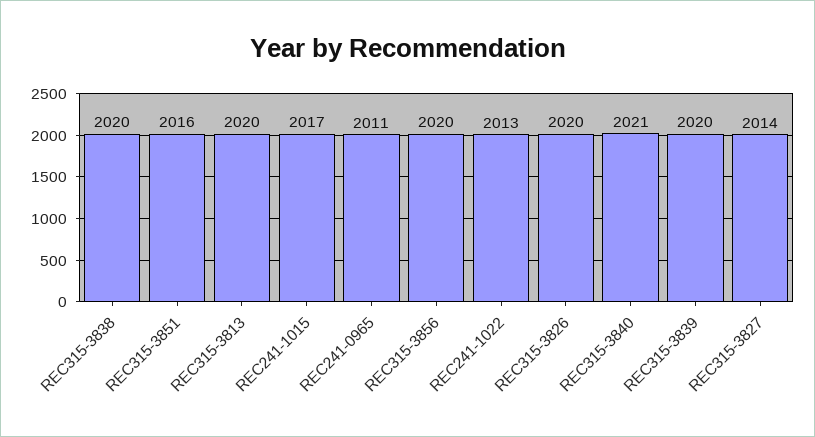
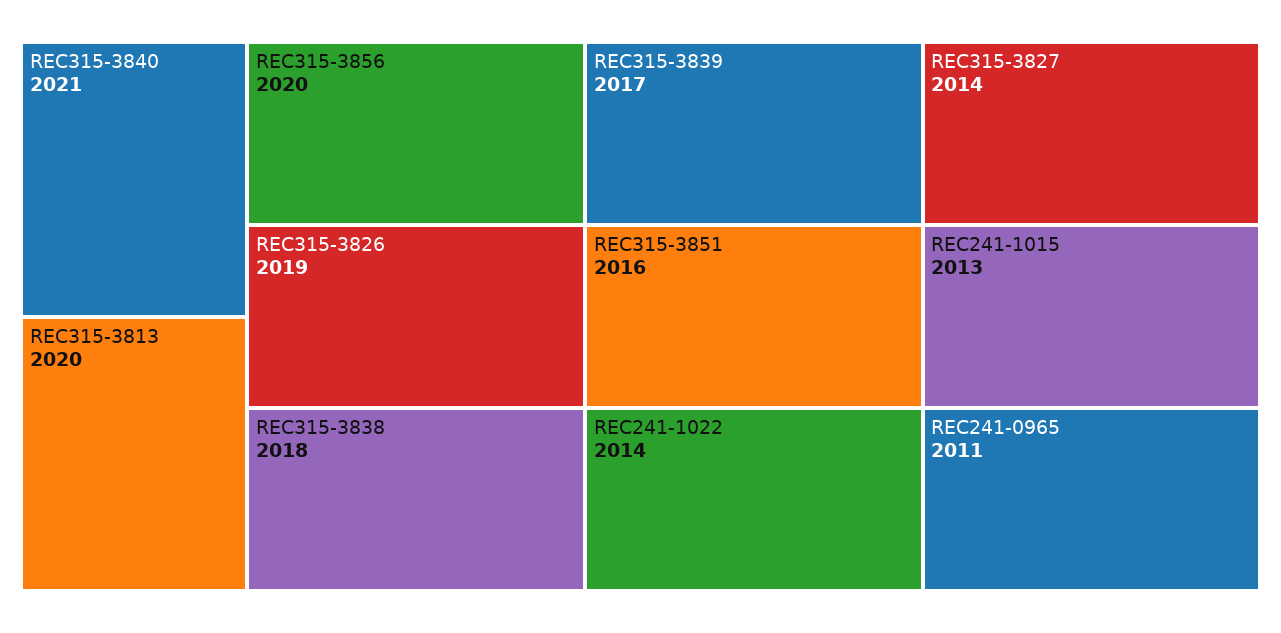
REC315-3838: 2020 -> 2018
REC241-1015: 2017 -> 2013
REC241-1022: 2013 -> 2014
REC315-3826: 2020 -> 2019
REC315-3839: 2020 -> 2017

